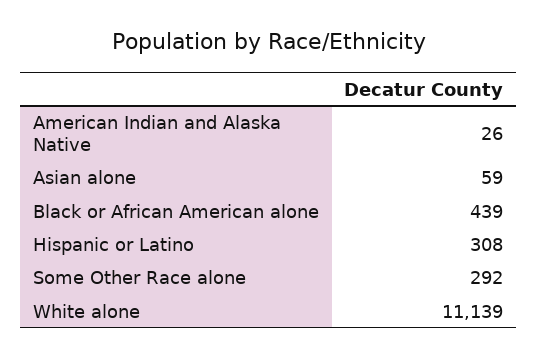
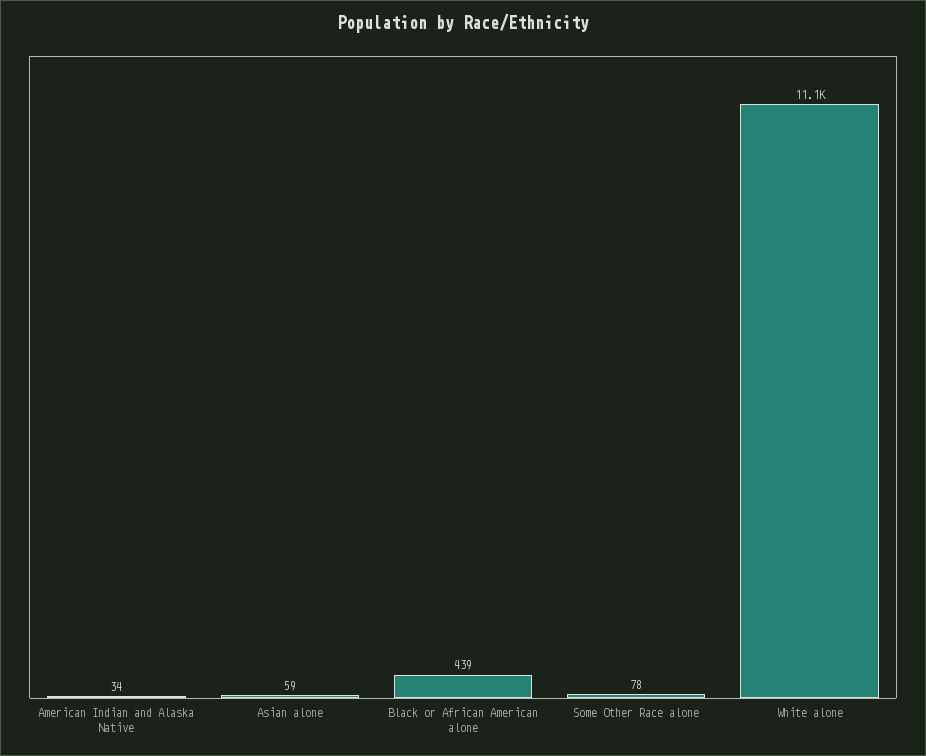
American Indian and Alaska Native: 26 -> 34
Hispanic or Latino: 308 -> none
Some Other Race alone: 292 -> 78

